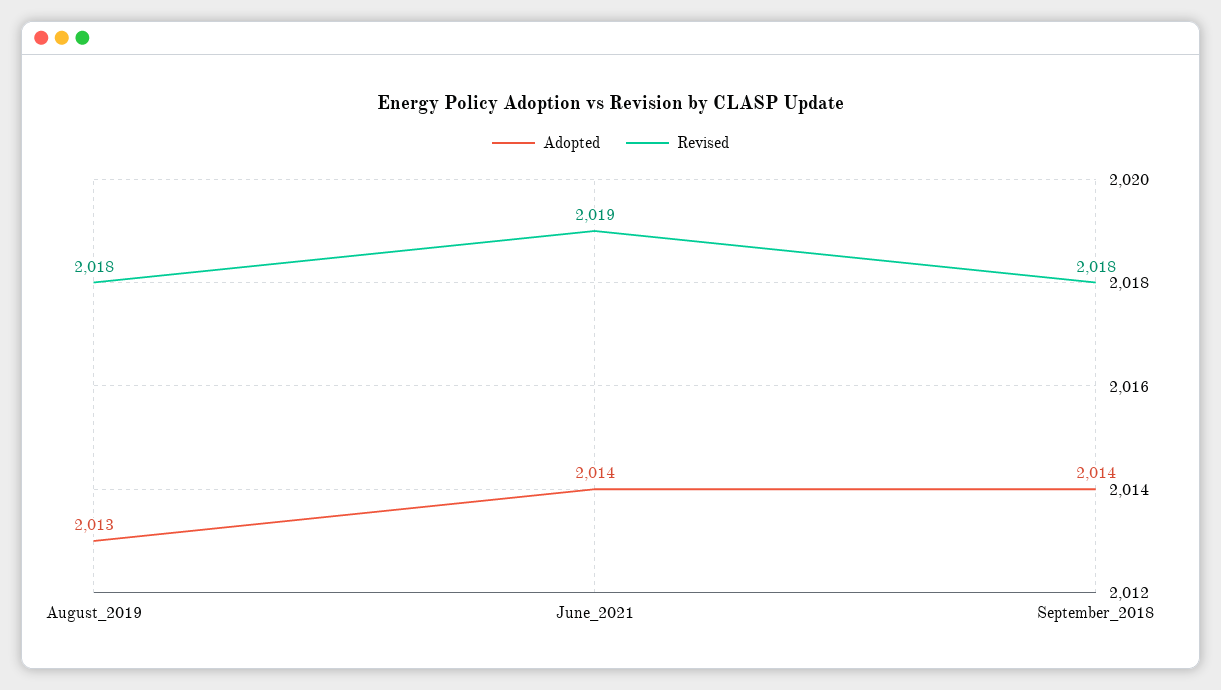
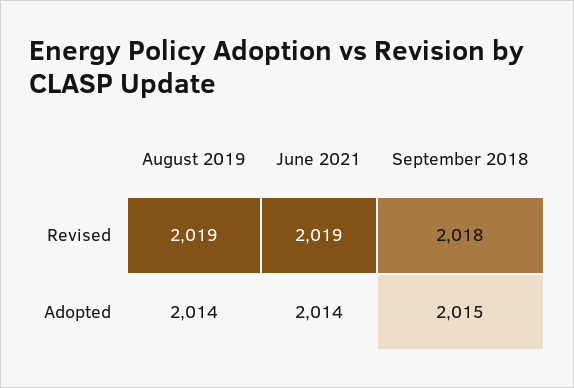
Adopted, August_2019: 2013 -> 2014
Revised, August_2019: 2018 -> 2019
Adopted, September_2018: 2014 -> 2015

